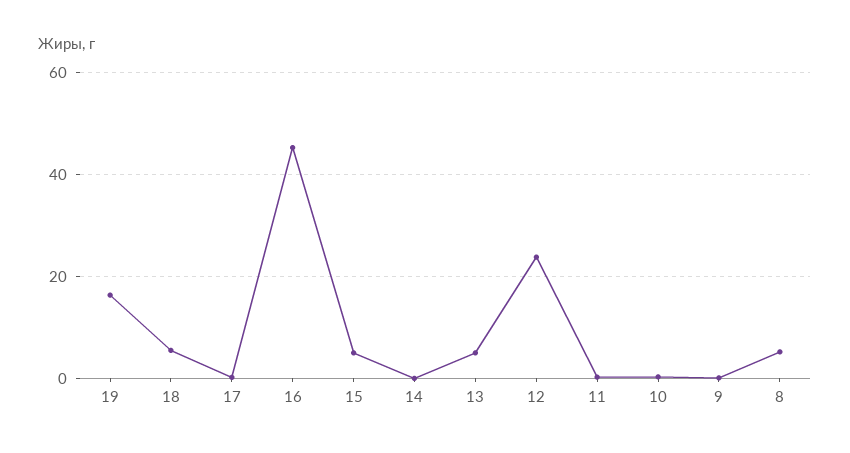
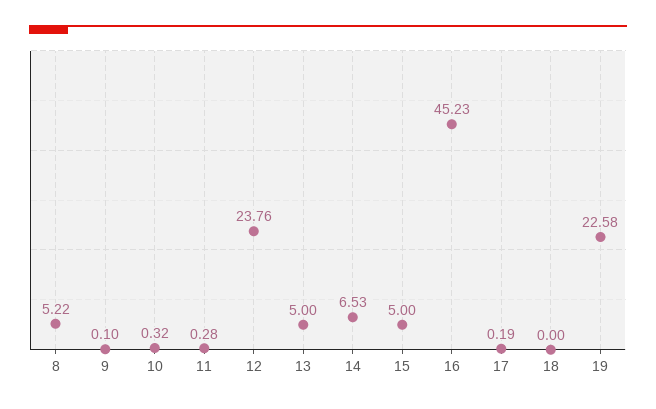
19: 16 -> 22.58
18: 6 -> 0
14: 0 -> 6.53

